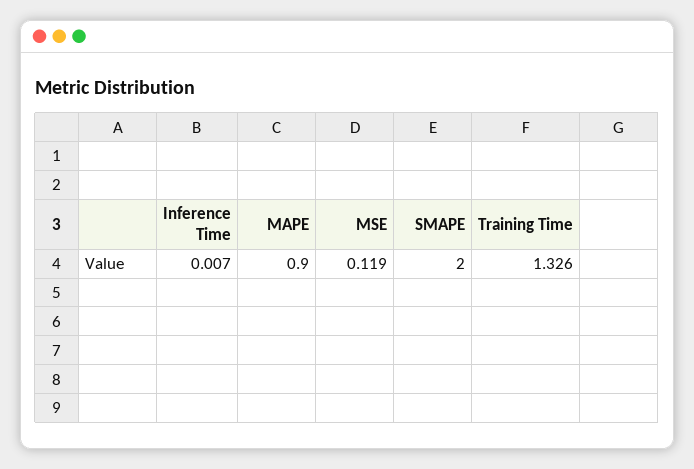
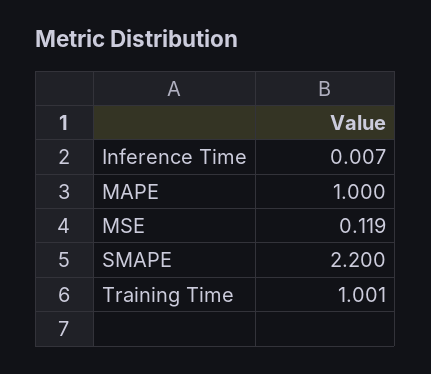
MAPE: 0.9 -> 1
SMAPE: 2 -> 2.2
Training Time: 1.326 -> 1.001

